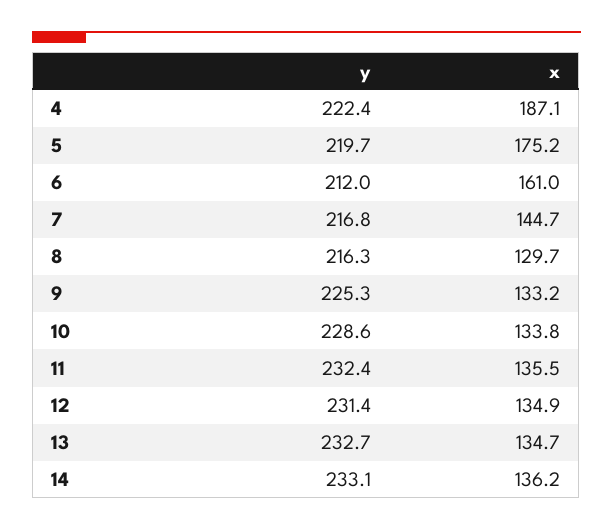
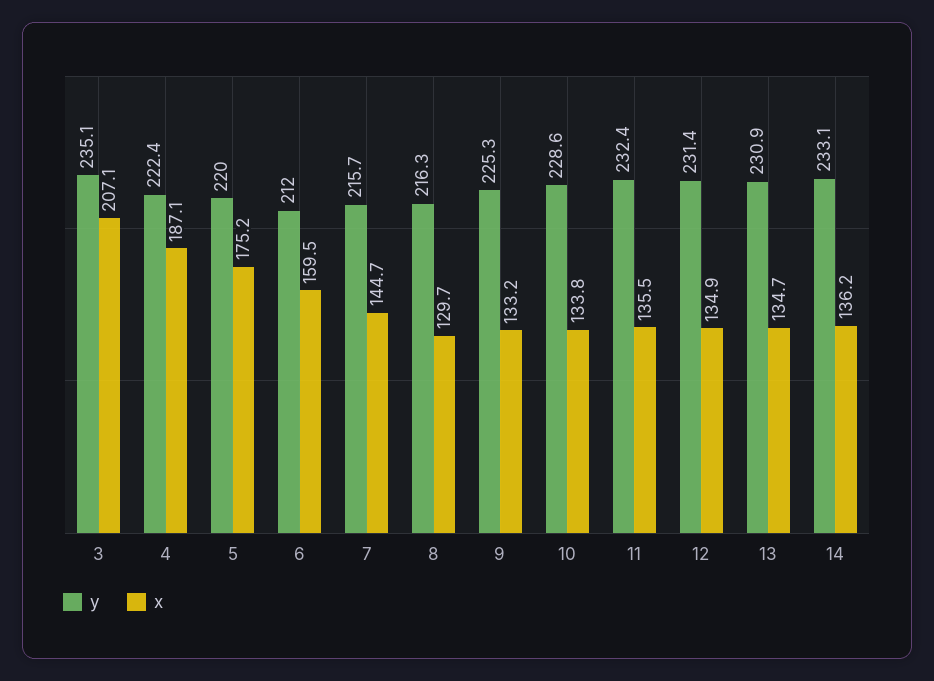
y, 5: 219.7 -> 220
x, 6: 161 -> 159.5
y, 7: 216.8 -> 215.7
y, 13: 232.7 -> 230.9
y, 3: none -> 235.1
x, 3: none -> 207.1

